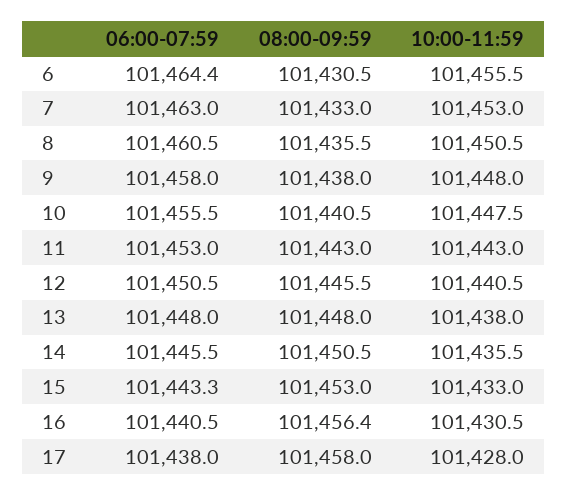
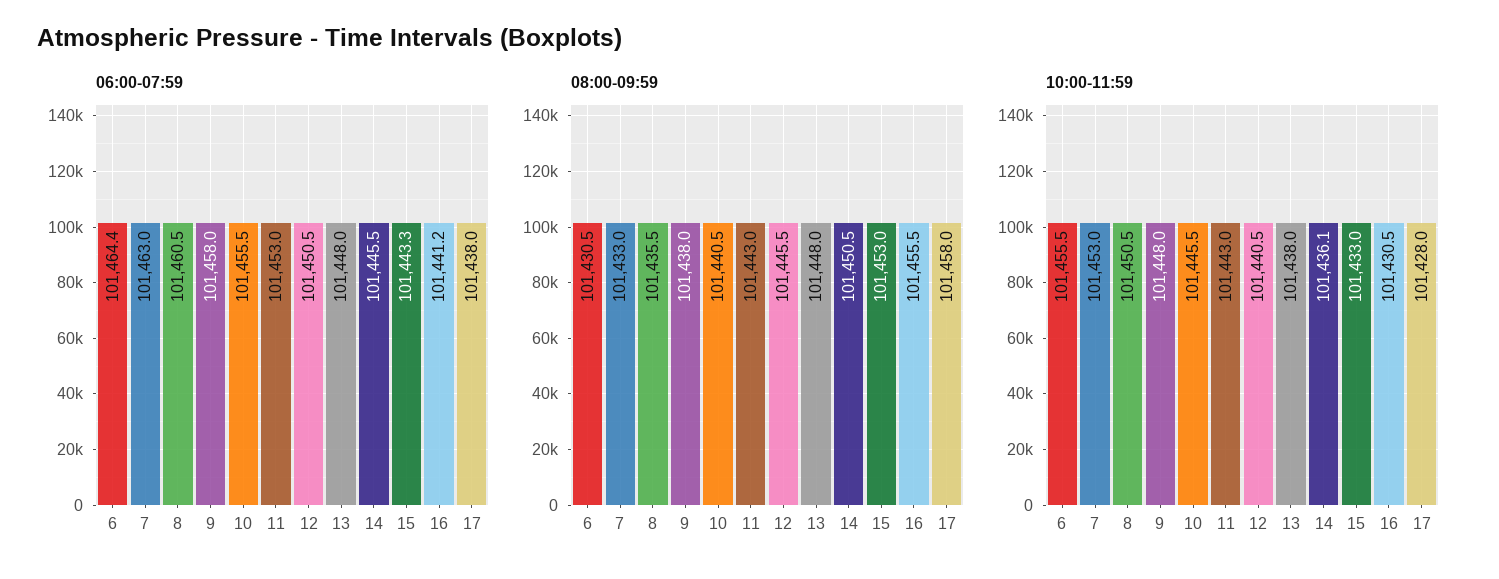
10:00-11:59, 10: 101447.5 -> 101445.5
10:00-11:59, 14: 101435.5 -> 101436.1
06:00-07:59, 16: 101440.5 -> 101441.2
08:00-09:59, 16: 101456.4 -> 101455.5

